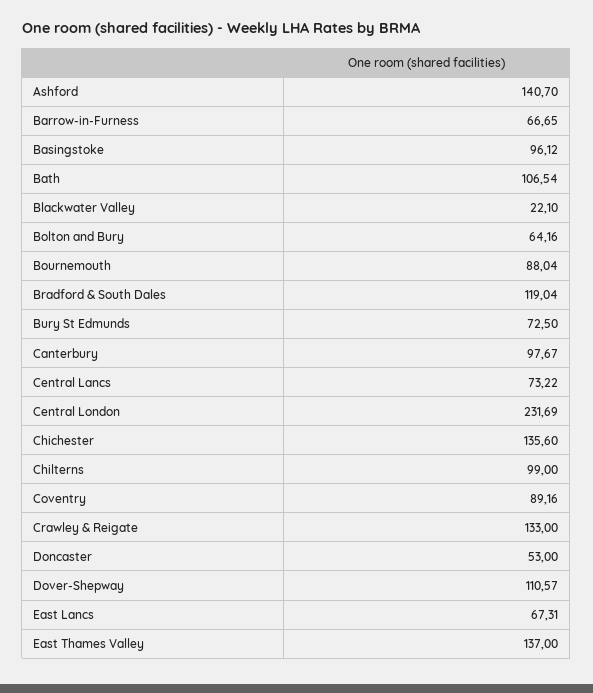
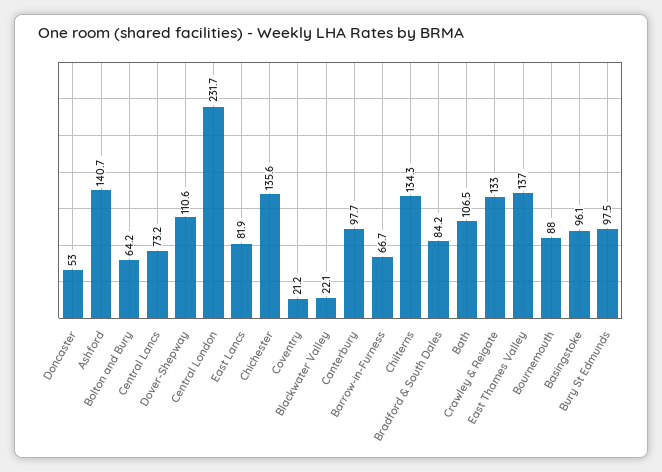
Bradford & South Dales: 119.04 -> 84.2
Bury St Edmunds: 72.5 -> 97.5
Chilterns: 99 -> 134.3
Coventry: 89.16 -> 21.2
East Lancs: 67.31 -> 81.9

